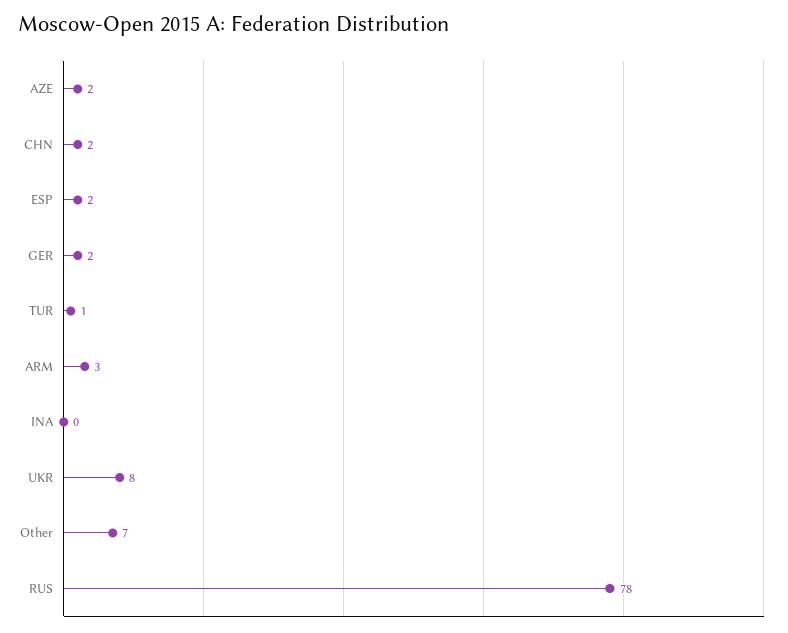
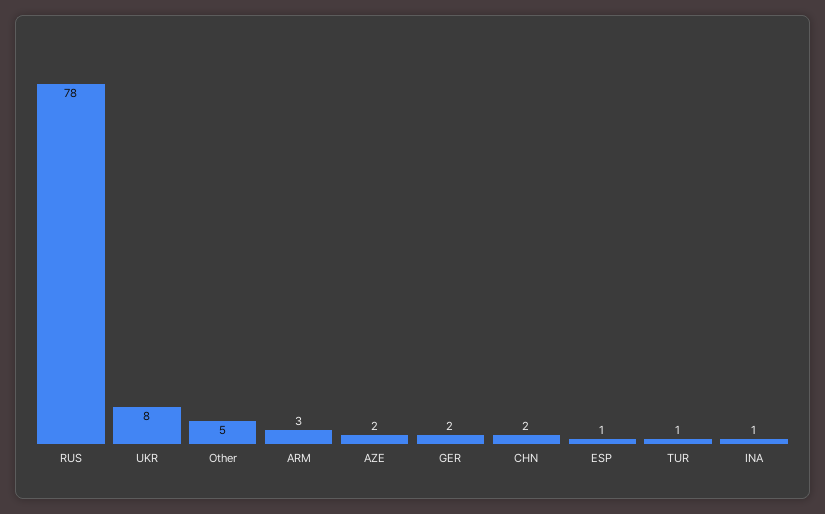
ESP: 2 -> 1
INA: 0 -> 1
Other: 7 -> 5

